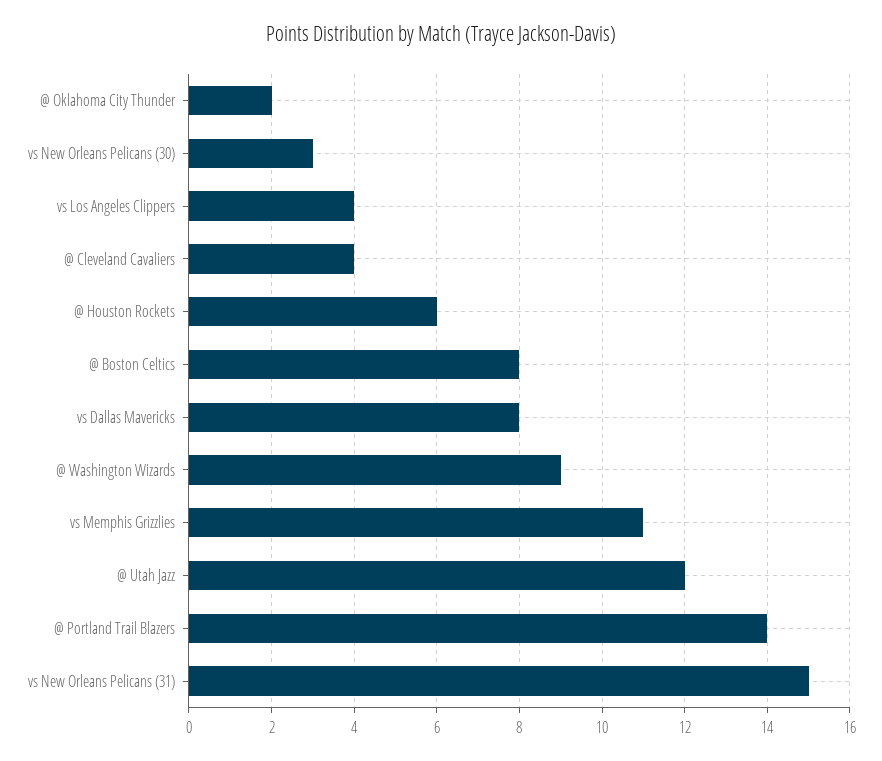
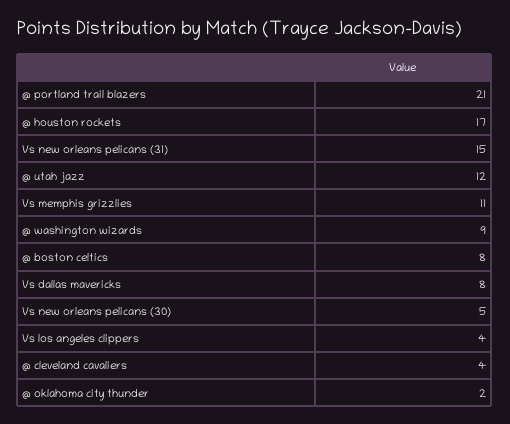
vs New Orleans Pelicans (30): 3 -> 5
@ Houston Rockets: 6 -> 17
@ Portland Trail Blazers: 14 -> 21

